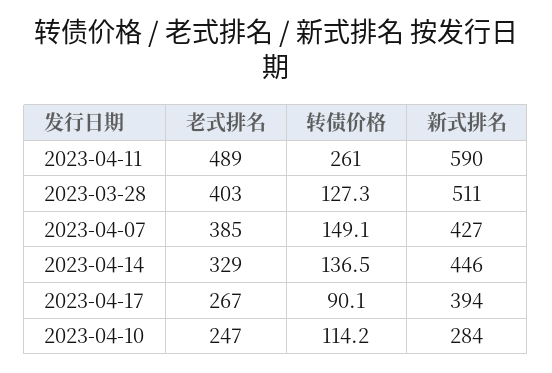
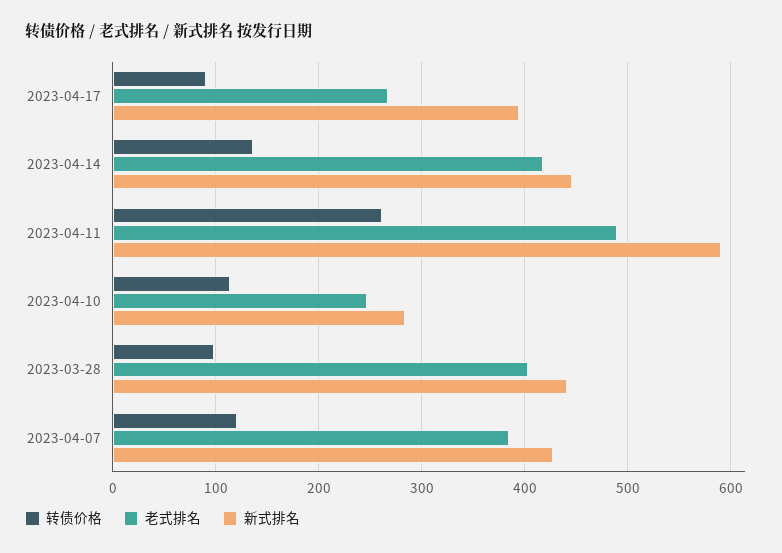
转债价格, 2023-03-28: 127.3 -> 100
新式排名, 2023-03-28: 511 -> 440
转债价格, 2023-04-07: 149.1 -> 120
老式排名, 2023-04-14: 329 -> 420

